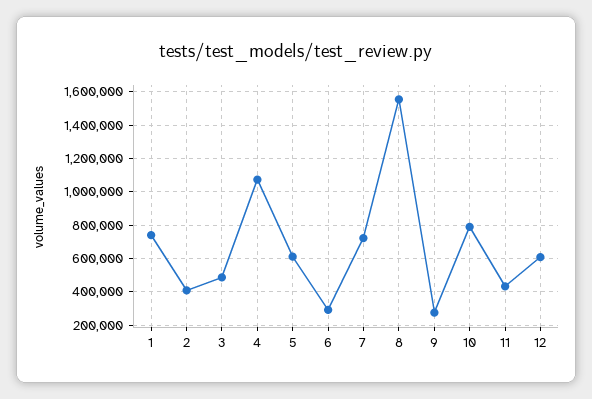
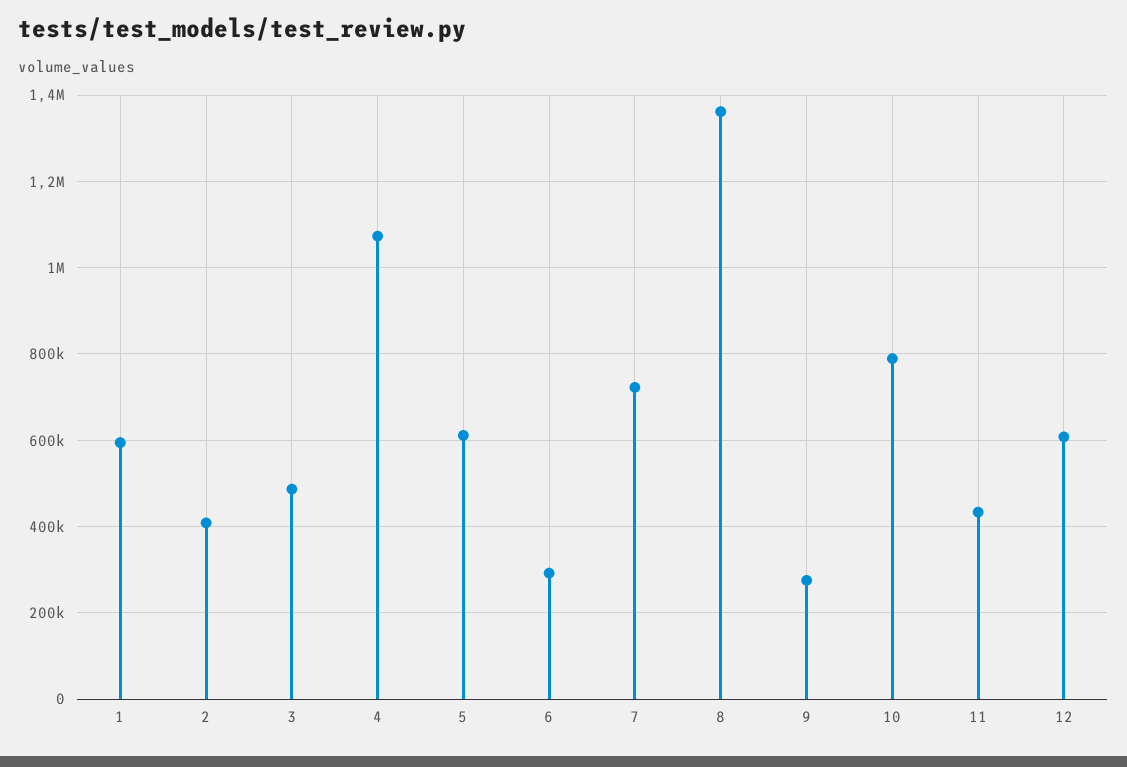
1: 750000 -> 600000
8: 1550000 -> 1360000

